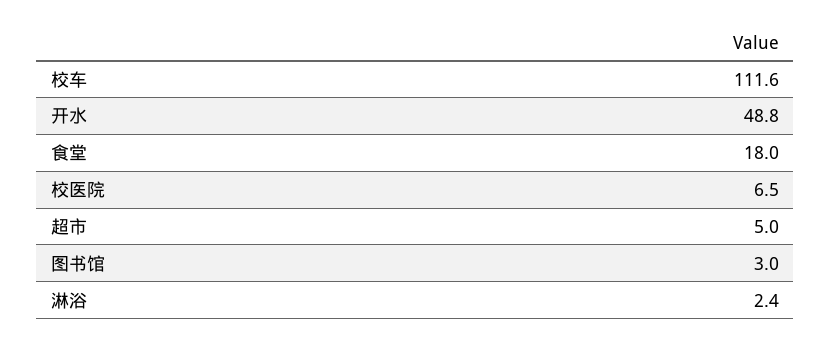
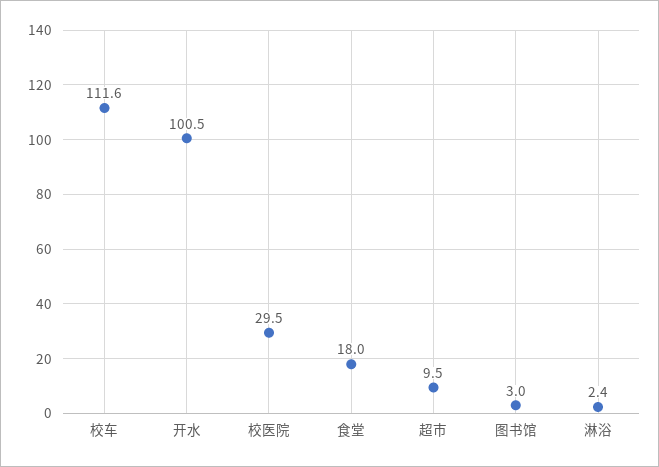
开水: 48.8 -> 100.5
校医院: 6.5 -> 29.5
超市: 5 -> 9.5

